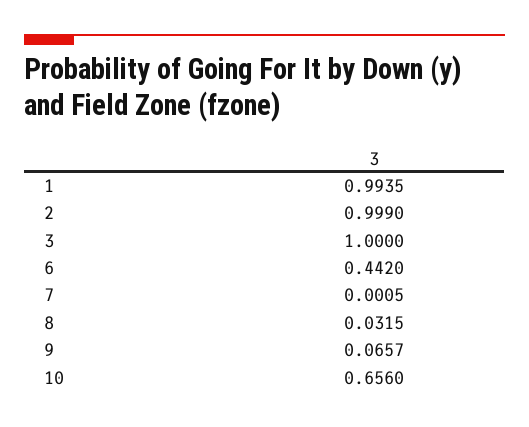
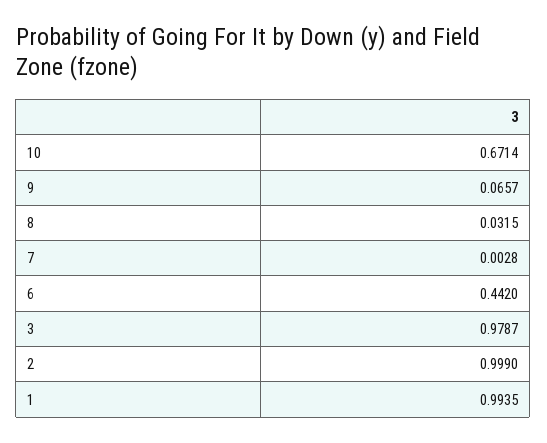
3: 1 -> 0.9787
7: 0.0005 -> 0.0028
10: 0.656 -> 0.6714

